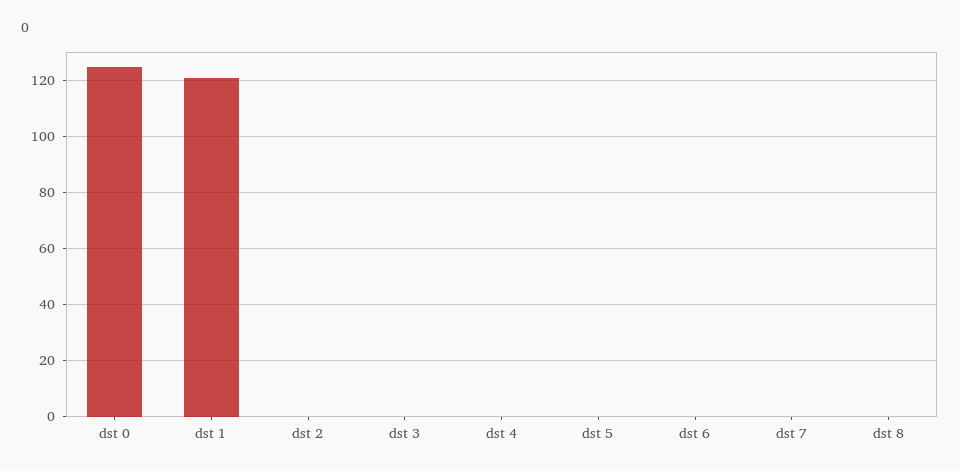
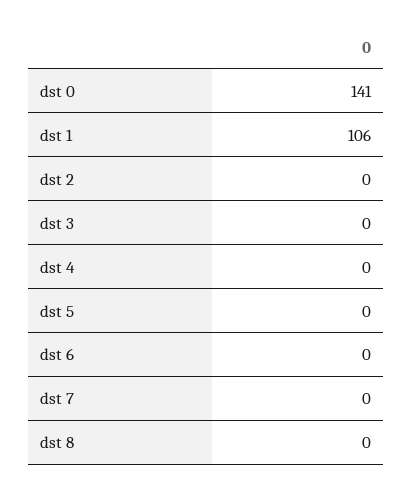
dst 0: 125 -> 141
dst 1: 120 -> 106

